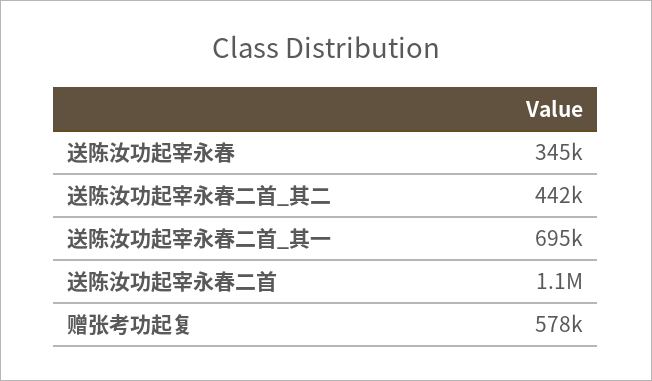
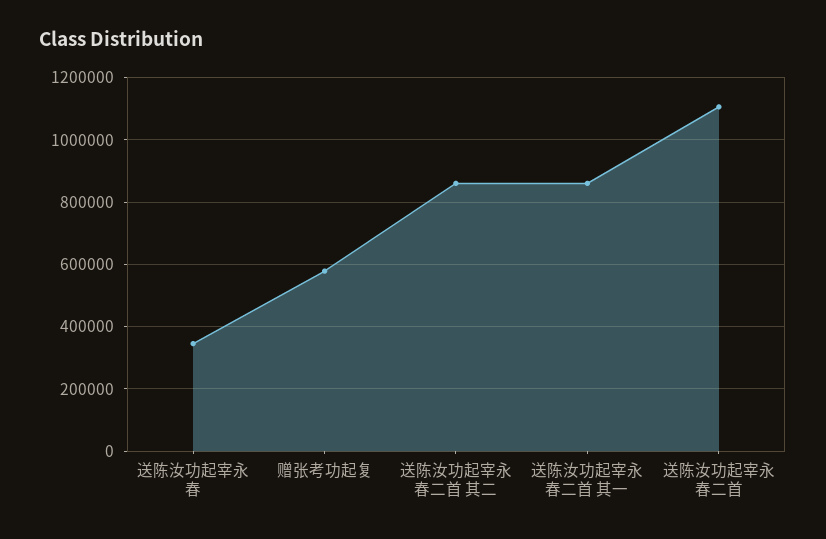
送陈汝功起宰永春二首_其二: 442000 -> 860000
送陈汝功起宰永春二首_其一: 695000 -> 860000

